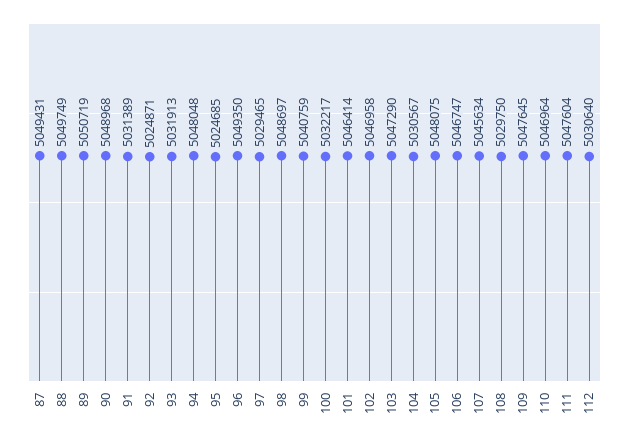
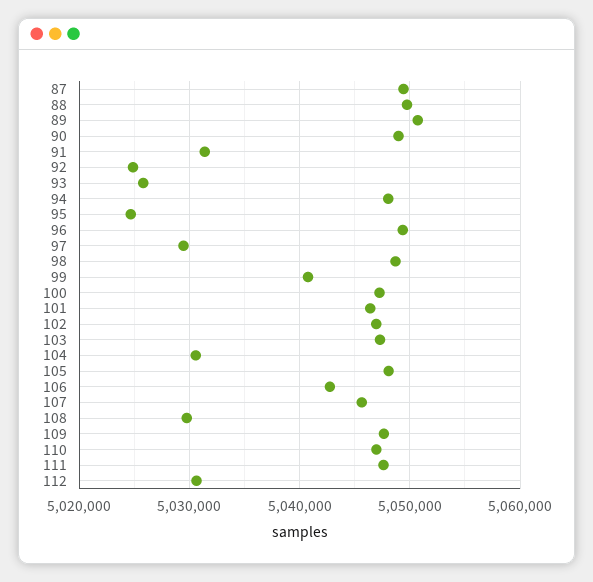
93: 5031913 -> 5026000
100: 5032217 -> 5047000
106: 5046747 -> 5043000

